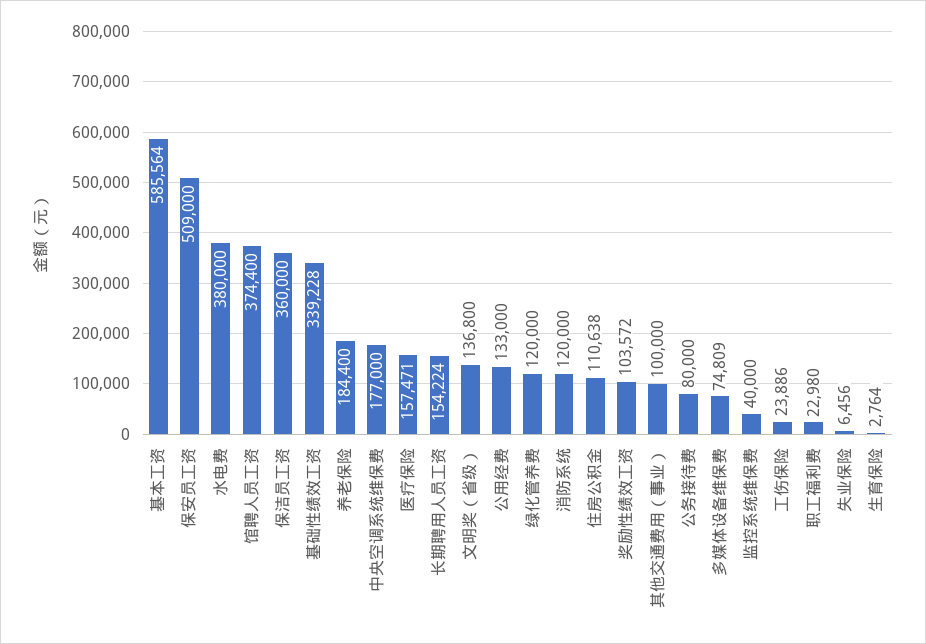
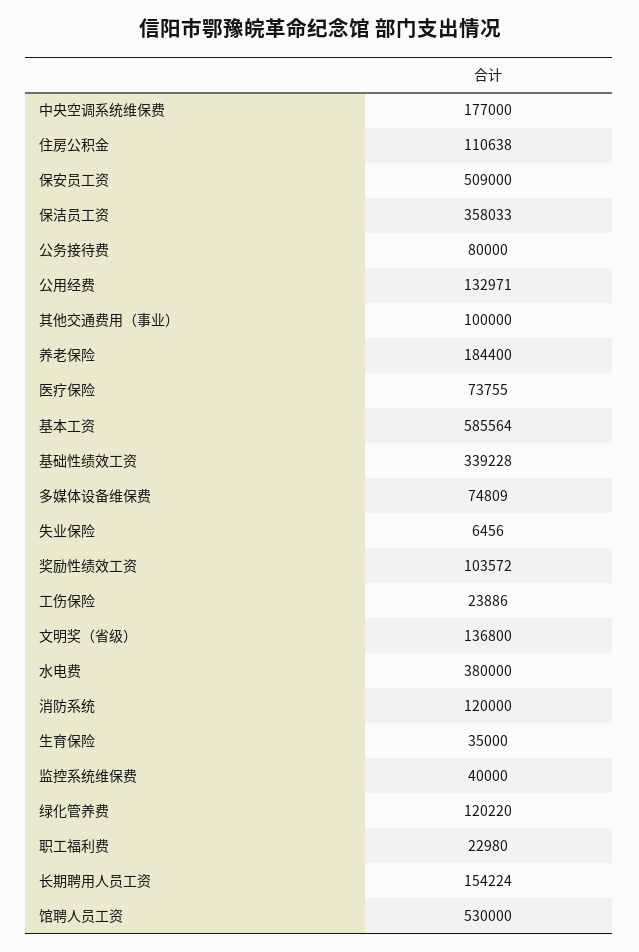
馆聘人员工资: 374400 -> 530000
保洁员工资: 360000 -> 358033
医疗保险: 157471 -> 73755
公用经费: 133000 -> 132971
绿化管养费: 120000 -> 120220
生育保险: 2764 -> 35000

